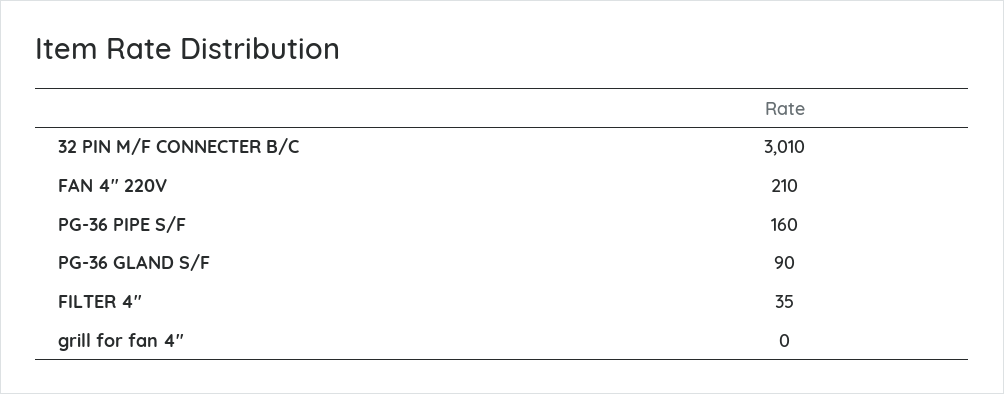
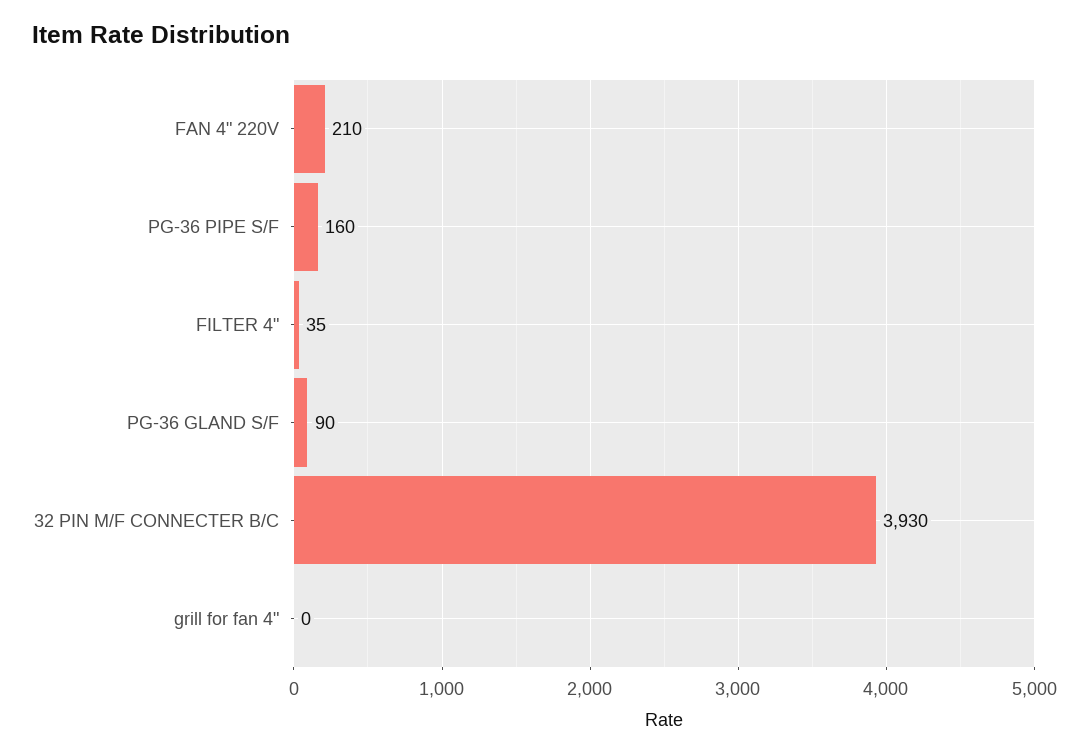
32 PIN M/F CONNECTER B/C: 3010 -> 3930

